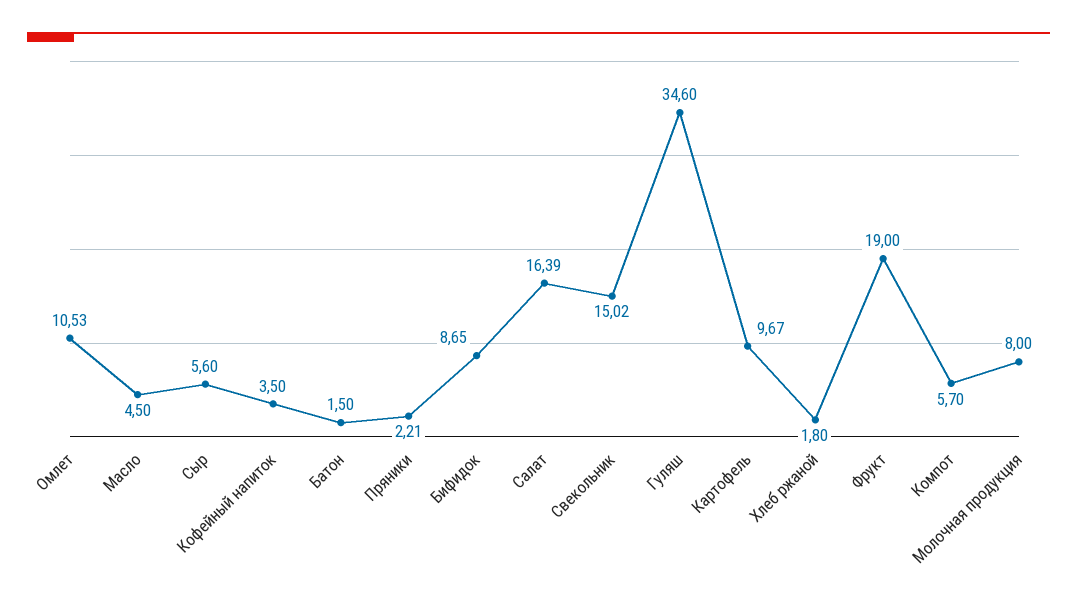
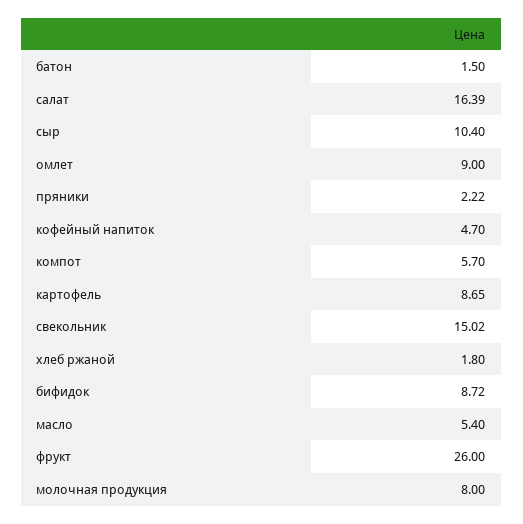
Омлет: 10.53 -> 9
Масло: 4.5 -> 5.4
Сыр: 5.6 -> 10.4
Кофейный напиток: 3.5 -> 4.7
Пряники: 2.21 -> 2.22
Бифидок: 8.65 -> 8.72
Гуляш: 34.6 -> none
Картофель: 9.67 -> 8.65
Фрукт: 19 -> 26

